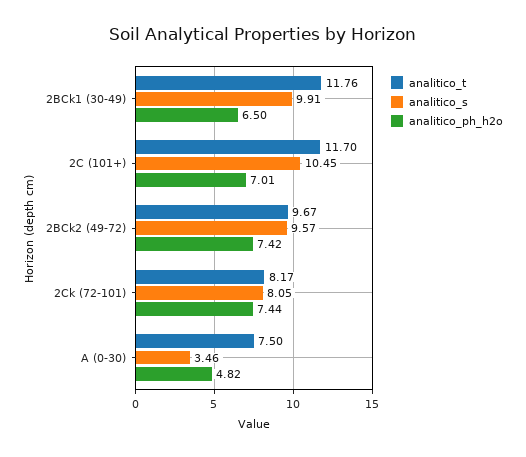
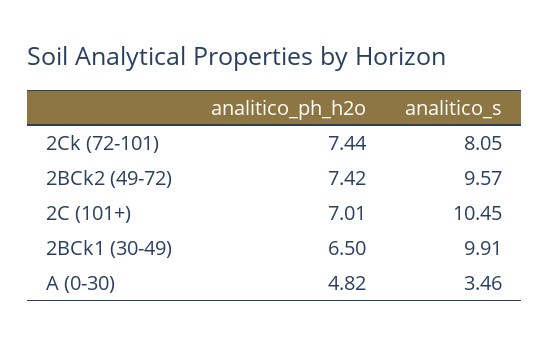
analitico_t, 2BCk1 (30-49): 11.76 -> none
analitico_t, 2C (101+): 11.7 -> none
analitico_t, 2BCk2 (49-72): 9.67 -> none
analitico_t, 2Ck (72-101): 8.17 -> none
analitico_t, A (0-30): 7.5 -> none

